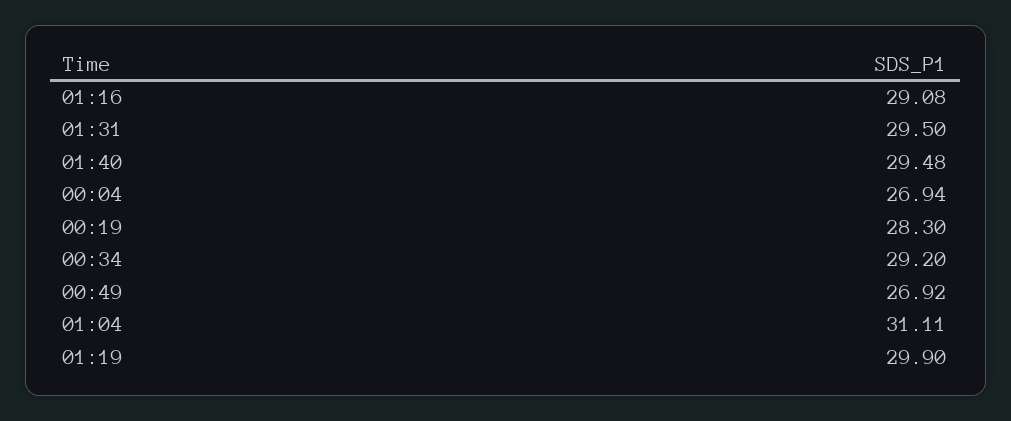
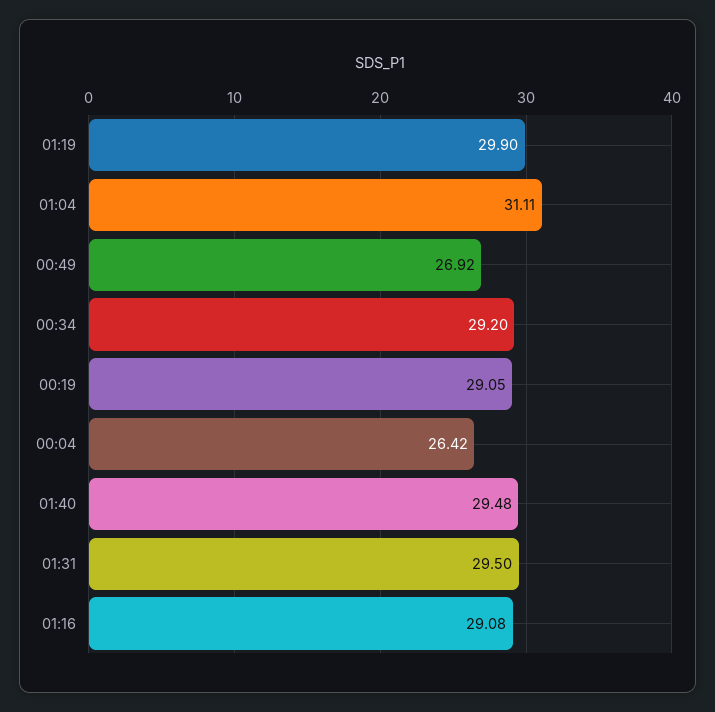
00:04: 26.94 -> 26.42
00:19: 28.3 -> 29.05

